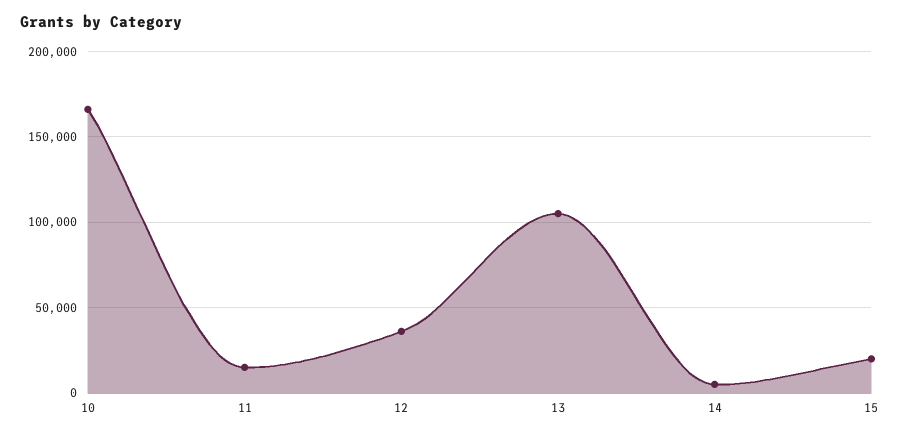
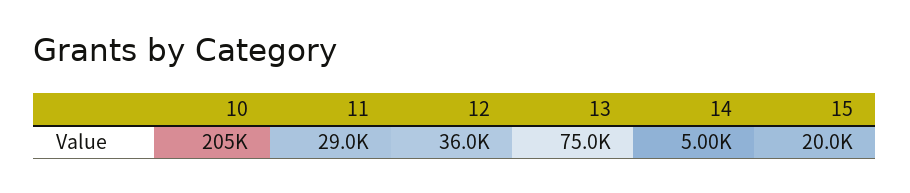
10: 165000 -> 205000
11: 15000 -> 29000
13: 105000 -> 75000

